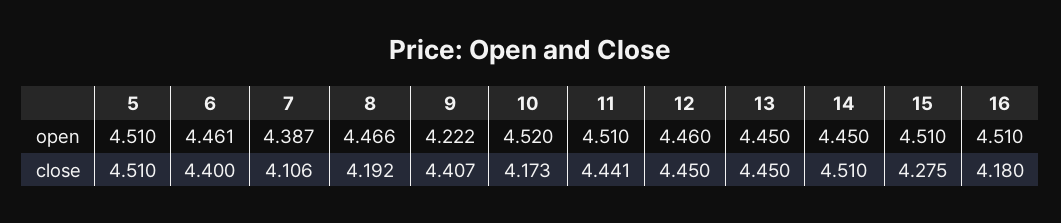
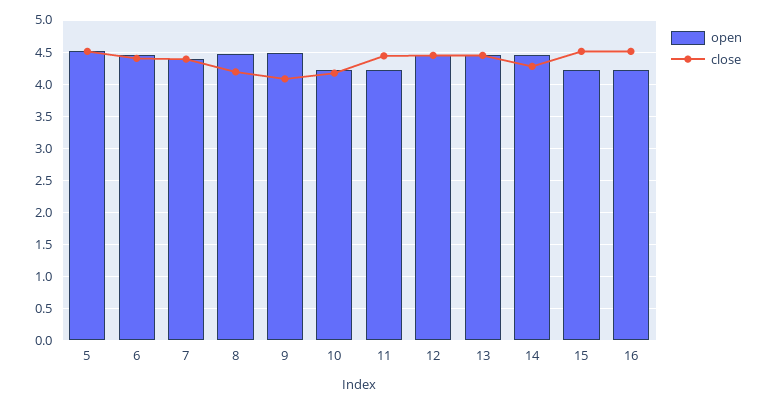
open, 9: 4.222 -> 4.5
open, 10: 4.52 -> 4.2
open, 11: 4.51 -> 4.2
open, 15: 4.51 -> 4.2
open, 16: 4.51 -> 4.2
close, 7: 4.106 -> 4.4
close, 9: 4.407 -> 4.1
close, 14: 4.51 -> 4.3
close, 15: 4.275 -> 4.5
close, 16: 4.18 -> 4.5

